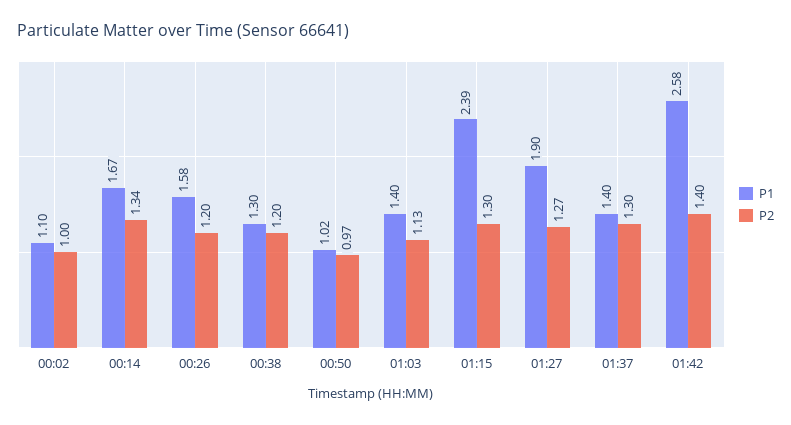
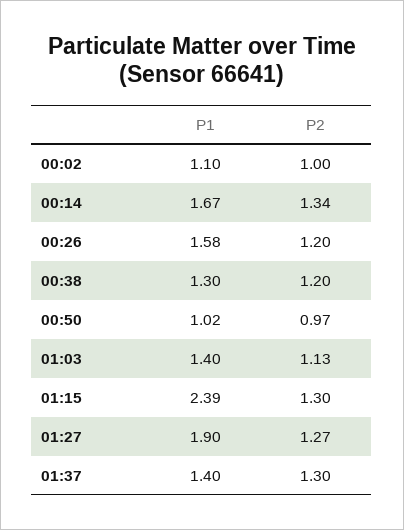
P1, 01:42: 2.58 -> none
P2, 01:42: 1.4 -> none

